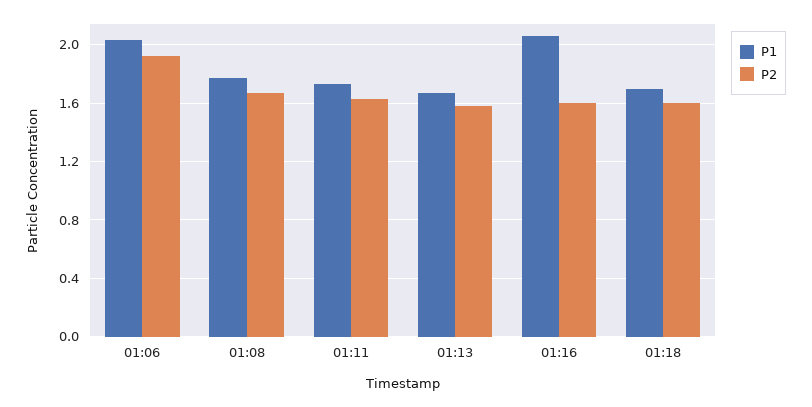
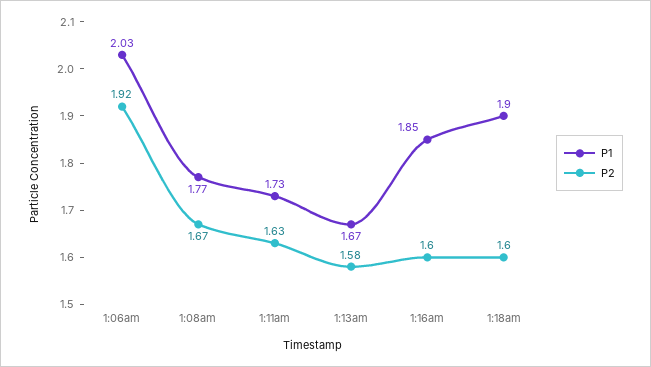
P1, 01:16: 2.05 -> 1.85
P1, 01:18: 1.7 -> 1.9

